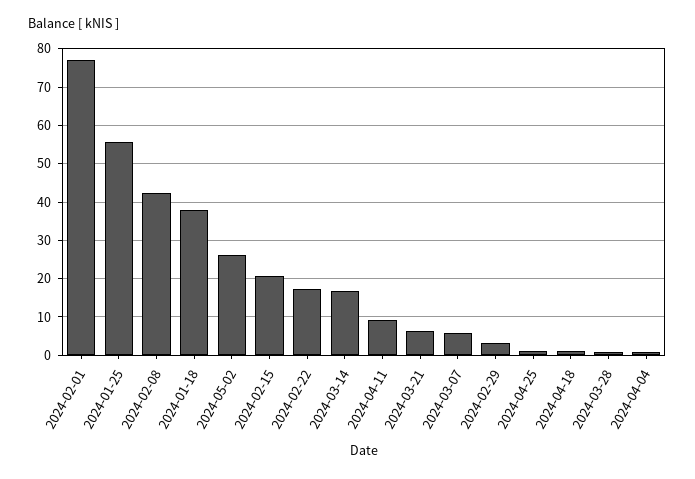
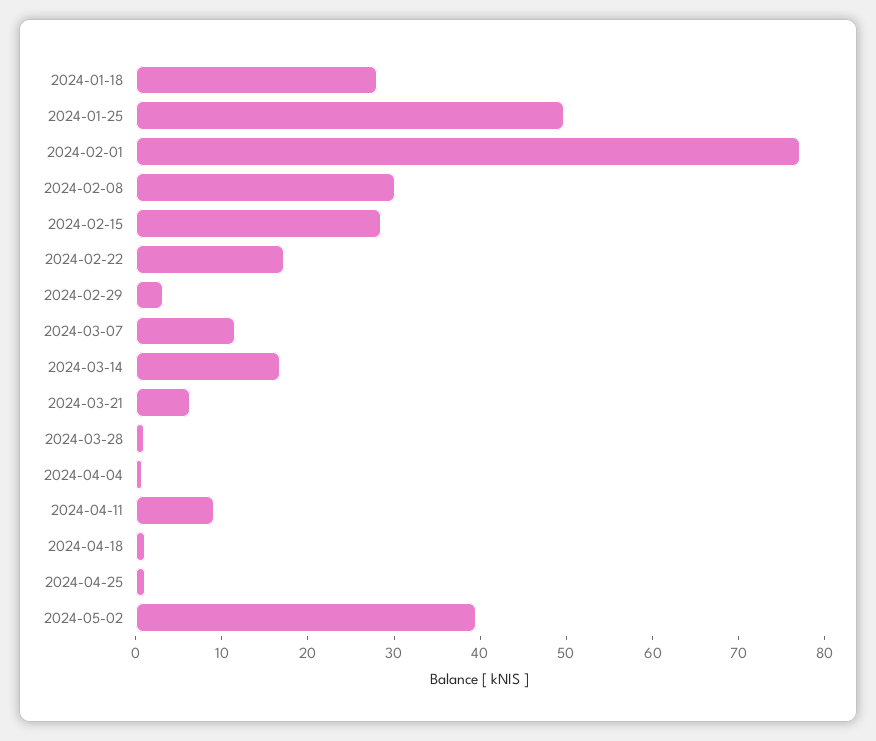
2024-01-25: 56 -> 50
2024-02-08: 42 -> 30
2024-01-18: 38 -> 28
2024-05-02: 26 -> 40
2024-02-15: 20 -> 28
2024-03-07: 6 -> 12

